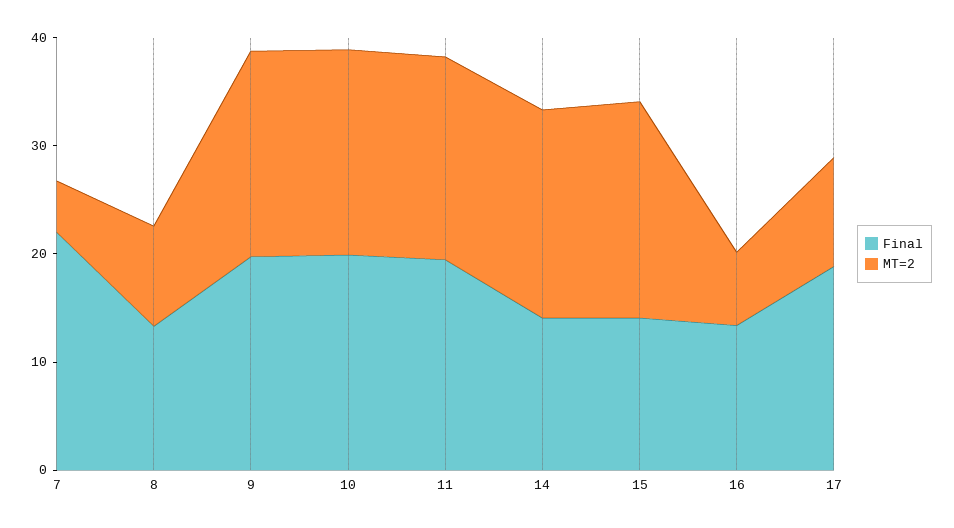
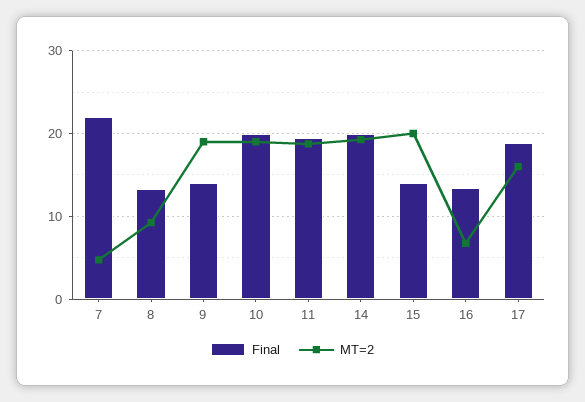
Final, 9: 20 -> 14
Final, 14: 14 -> 20
MT=2, 17: 10 -> 16

